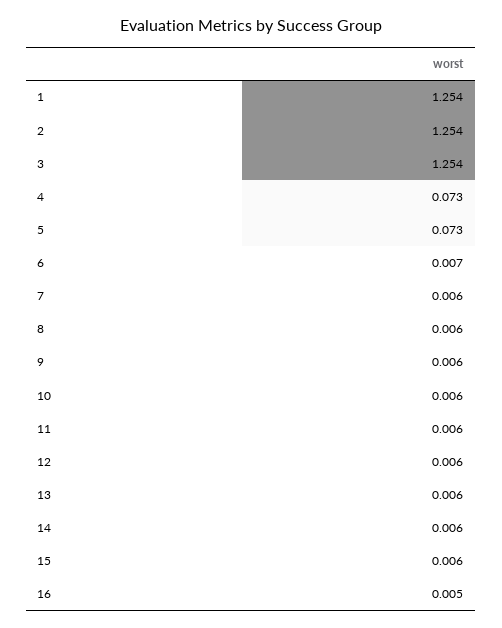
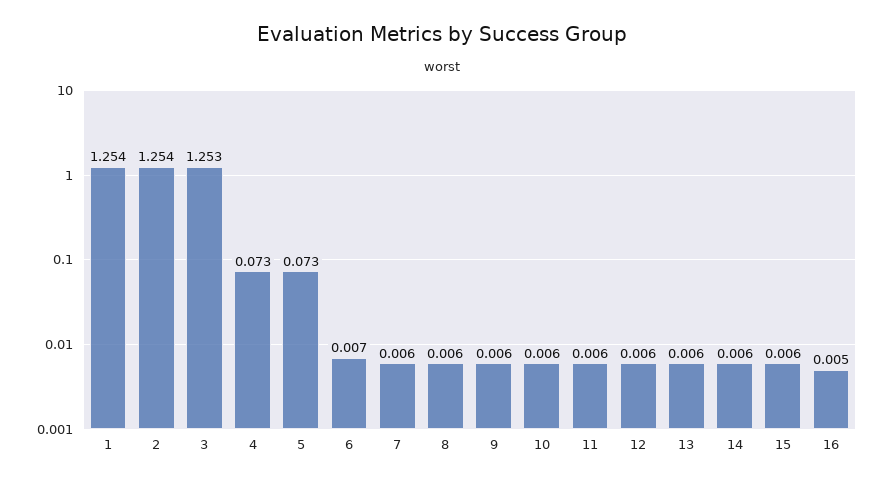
3: 1.254 -> 1.253

